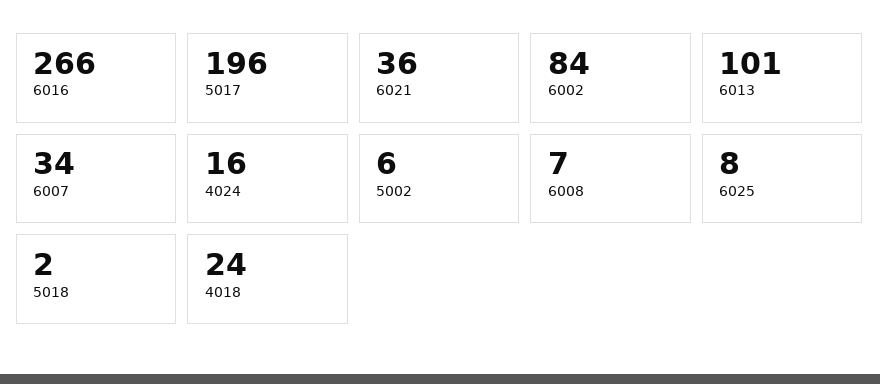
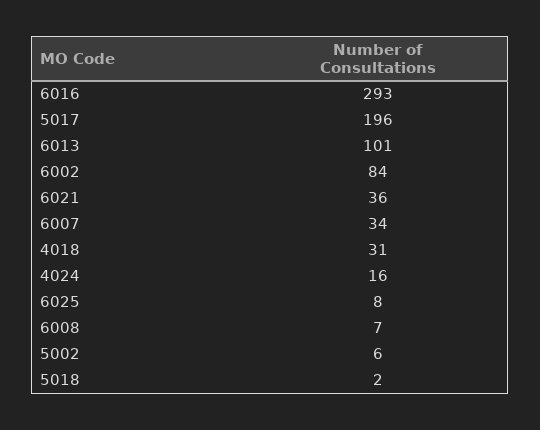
6016: 266 -> 293
4018: 24 -> 31

